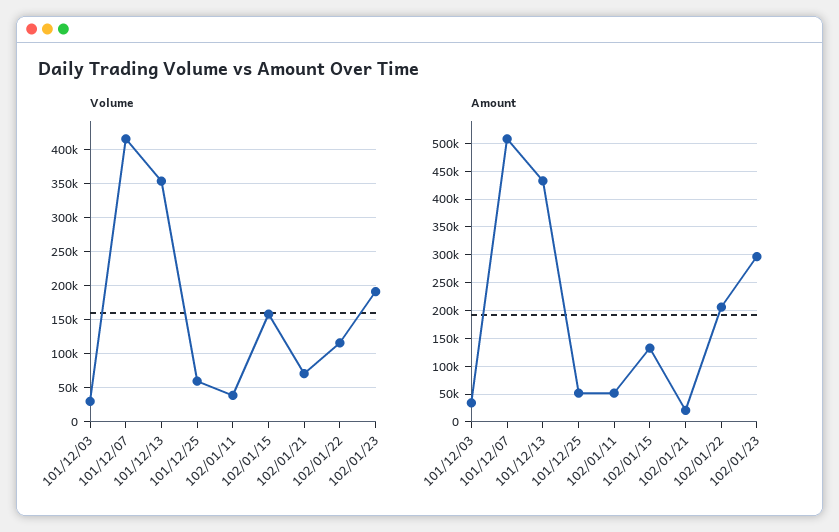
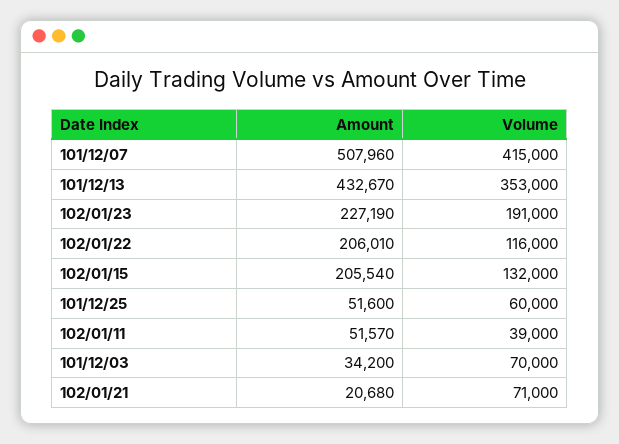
Volume, 101/12/03: 30000 -> 70000
Volume, 102/01/15: 160000 -> 132000
Amount, 102/01/15: 125000 -> 205540
Amount, 102/01/23: 300000 -> 227190

